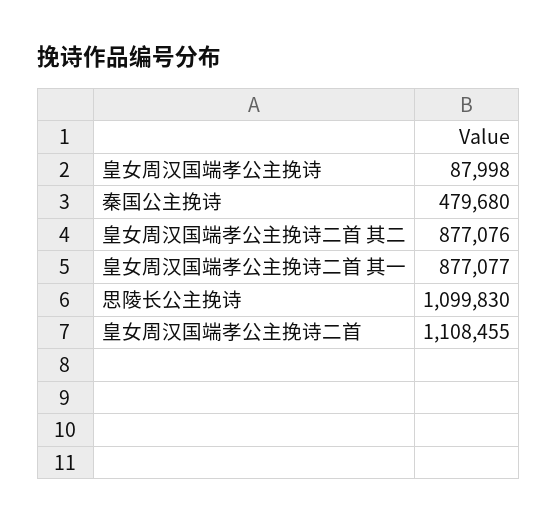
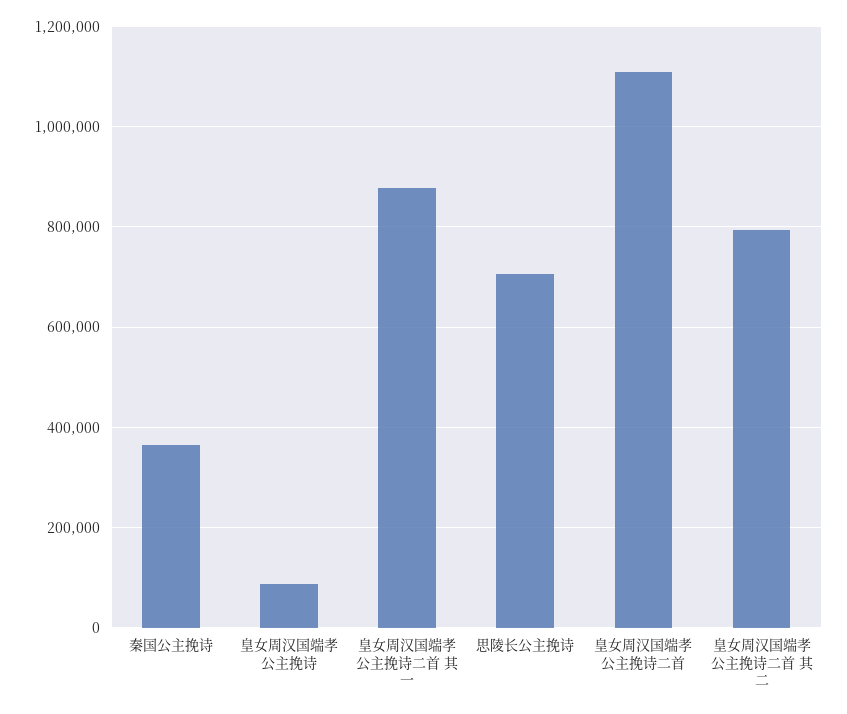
秦国公主挽诗: 479680 -> 360000
皇女周汉国端孝公主挽诗二首 其二: 877076 -> 800000
思陵长公主挽诗: 1099830 -> 700000

